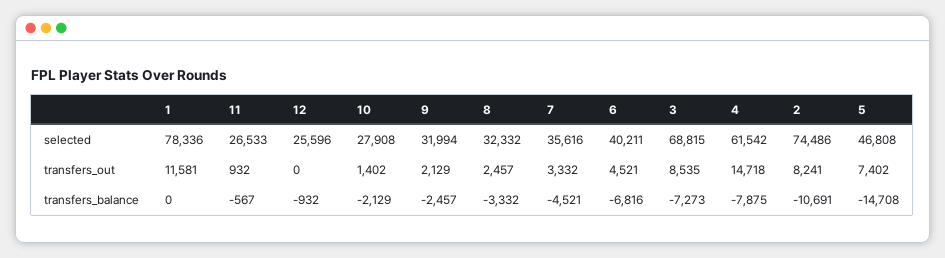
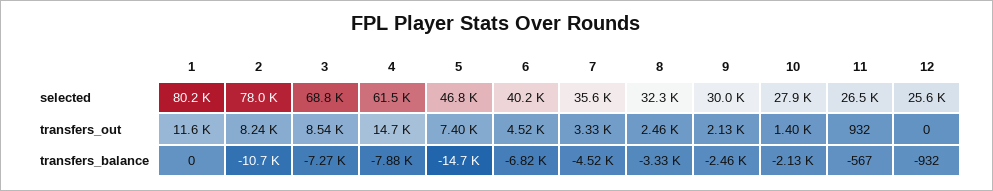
1, selected: 78336 -> 80200
9, selected: 31994 -> 30000
2, selected: 74486 -> 78000

